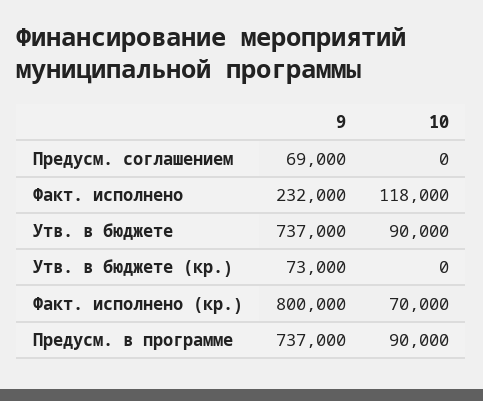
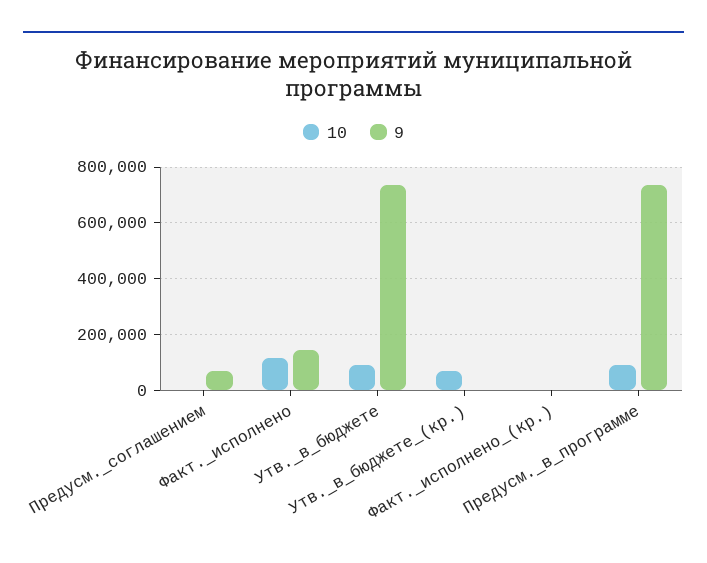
9, Факт. исполнено: 232000 -> 150000
9, Утв. в бюджете (кр.): 73000 -> 0
10, Утв. в бюджете (кр.): 0 -> 75000
9, Факт. исполнено (кр.): 800000 -> 0
10, Факт. исполнено (кр.): 70000 -> 0

